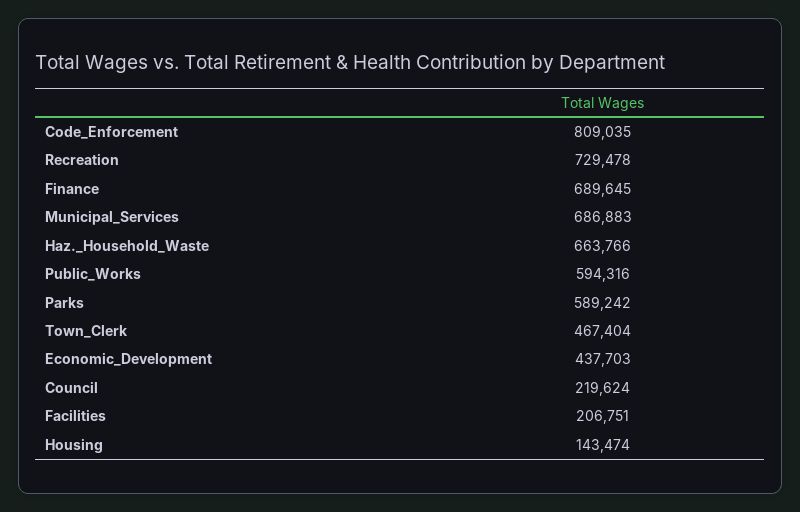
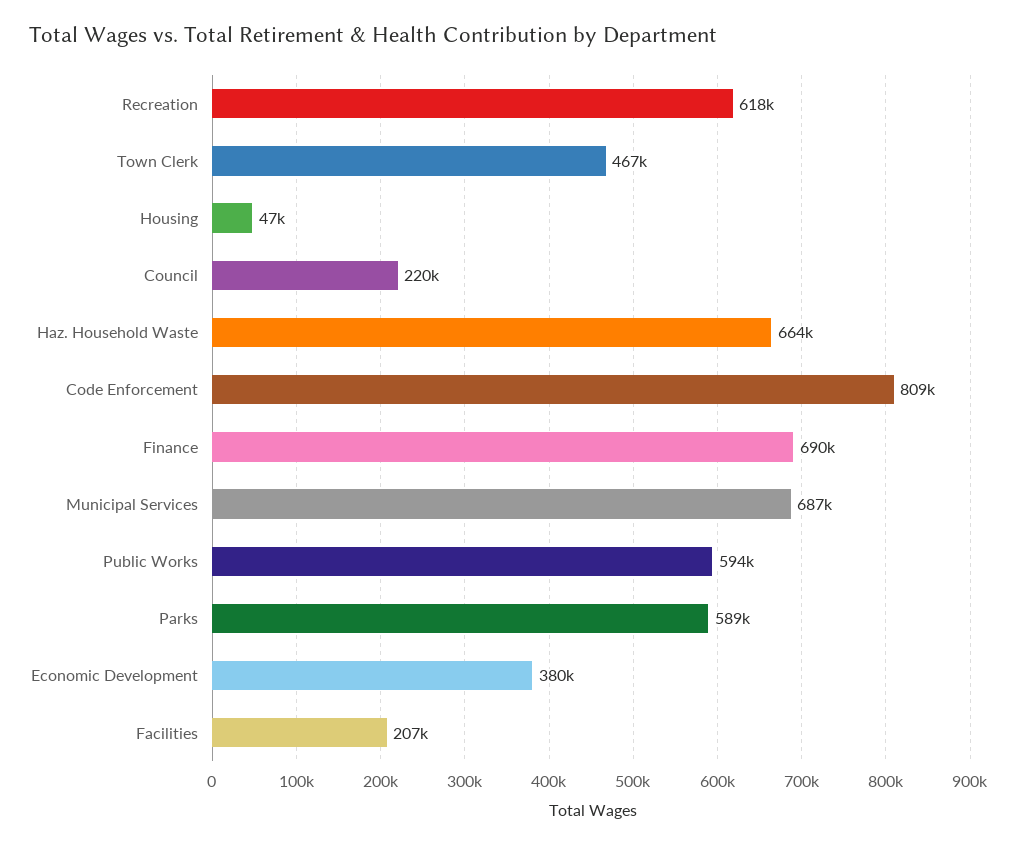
Recreation: 729478 -> 618000
Economic_Development: 437703 -> 380000
Housing: 143474 -> 47000

